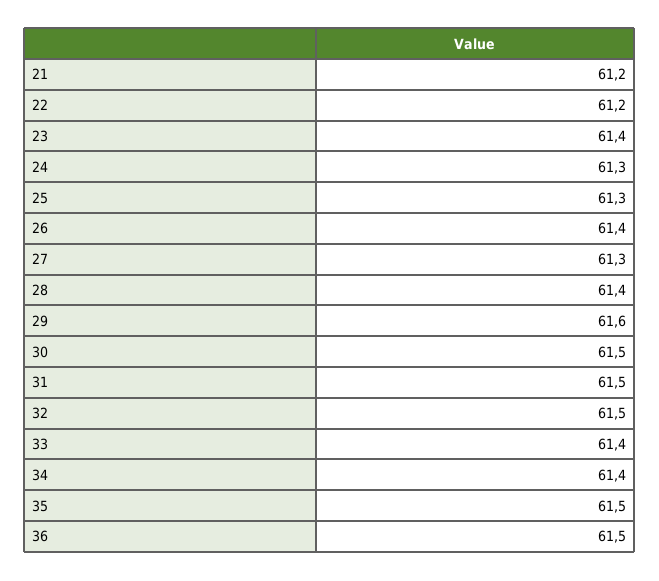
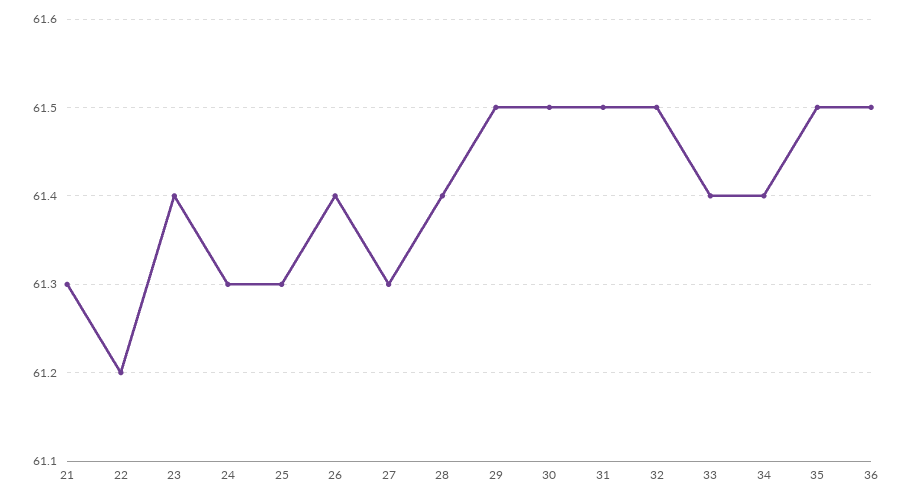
21: 61.2 -> 61.3
29: 61.6 -> 61.5

